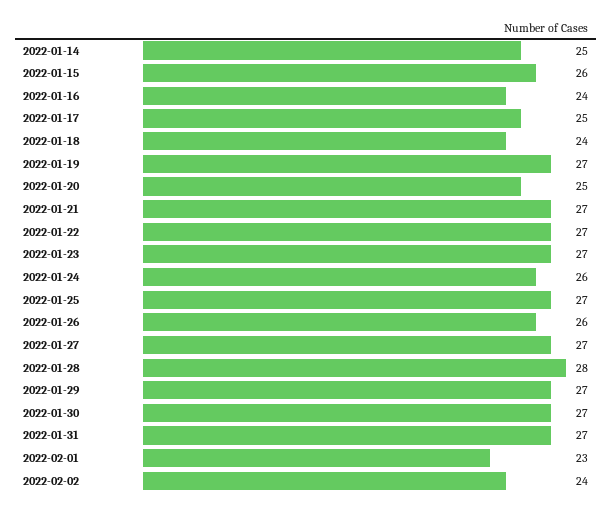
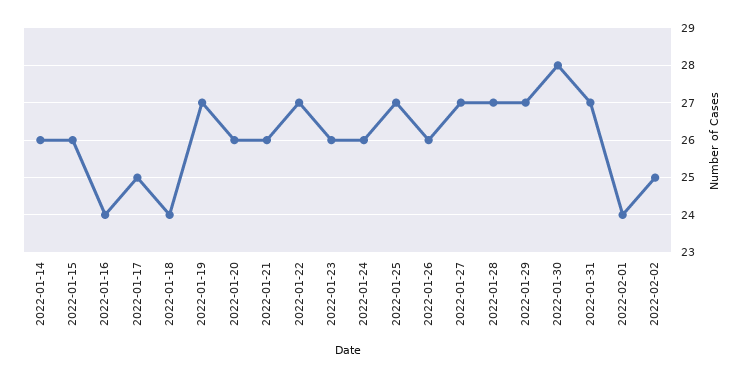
2022-01-14: 25 -> 26
2022-01-20: 25 -> 26
2022-01-21: 27 -> 26
2022-01-23: 27 -> 26
2022-01-28: 28 -> 27
2022-01-30: 27 -> 28
2022-02-01: 23 -> 24
2022-02-02: 24 -> 25

